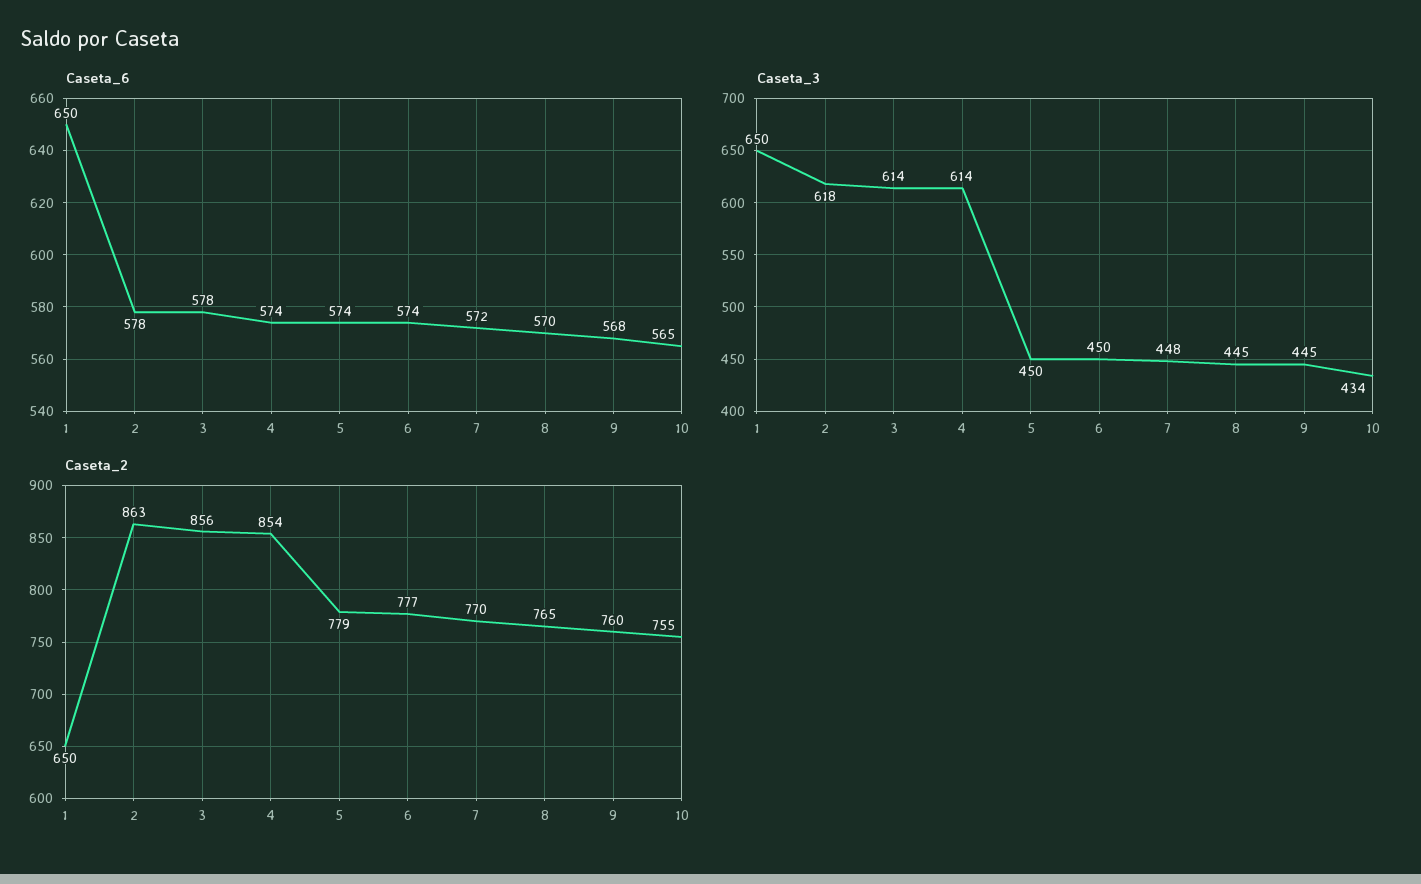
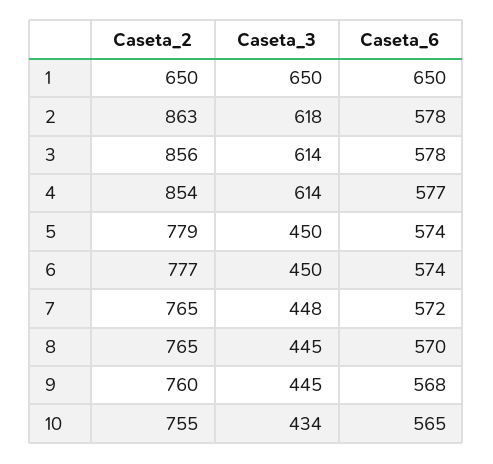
Caseta_6, 4: 574 -> 577
Caseta_2, 7: 770 -> 765

